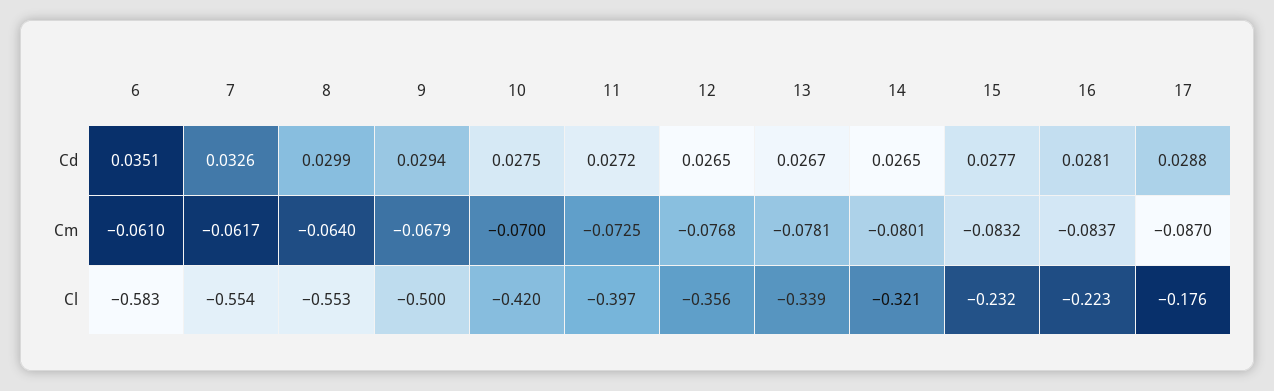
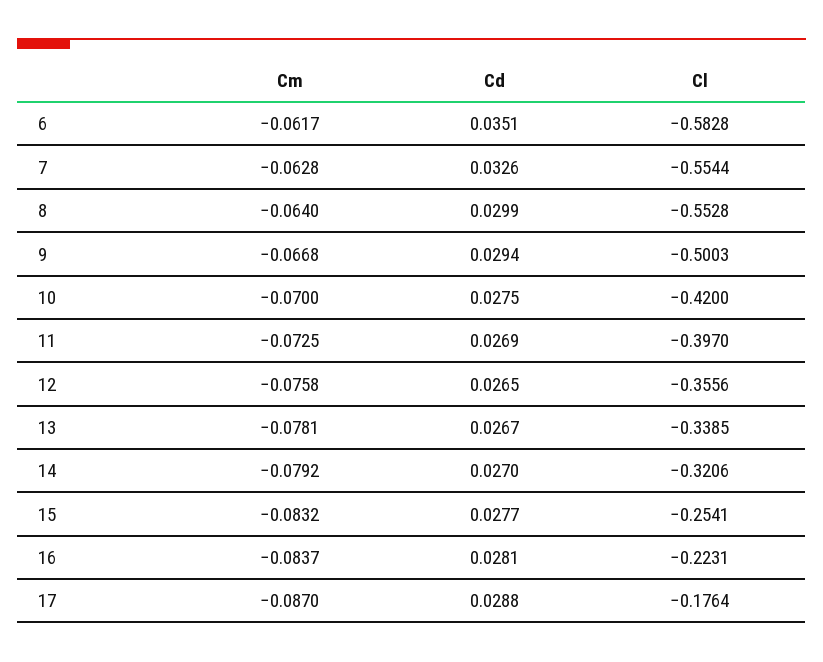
11, Cd: 0.0272 -> 0.0269
14, Cd: 0.0265 -> 0.027
6, Cm: -0.061 -> -0.0617
7, Cm: -0.0617 -> -0.0628
9, Cm: -0.0679 -> -0.0668
12, Cm: -0.0768 -> -0.0758
14, Cm: -0.0801 -> -0.0792
15, Cl: -0.232 -> -0.2541

